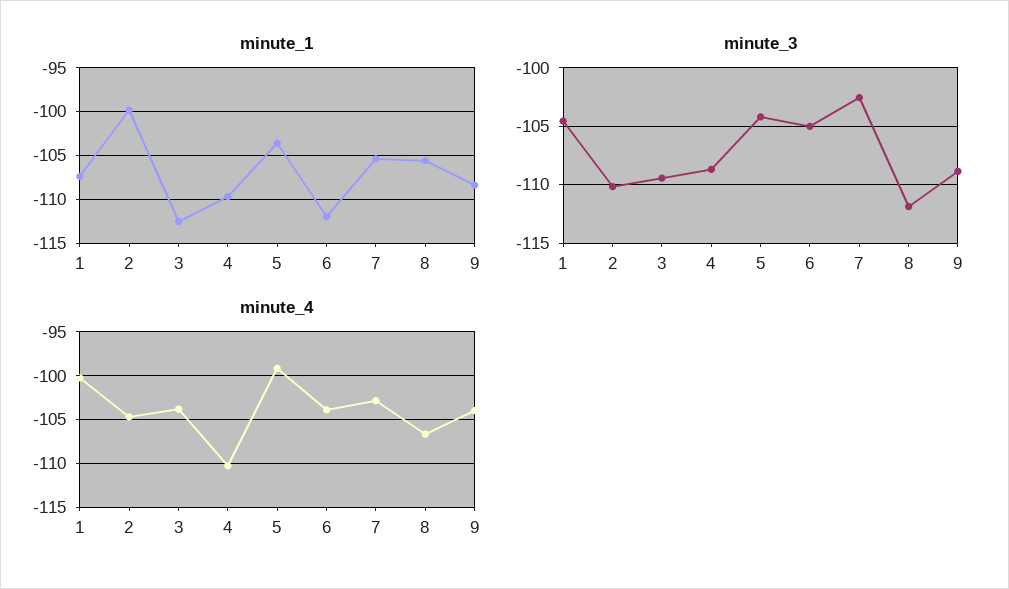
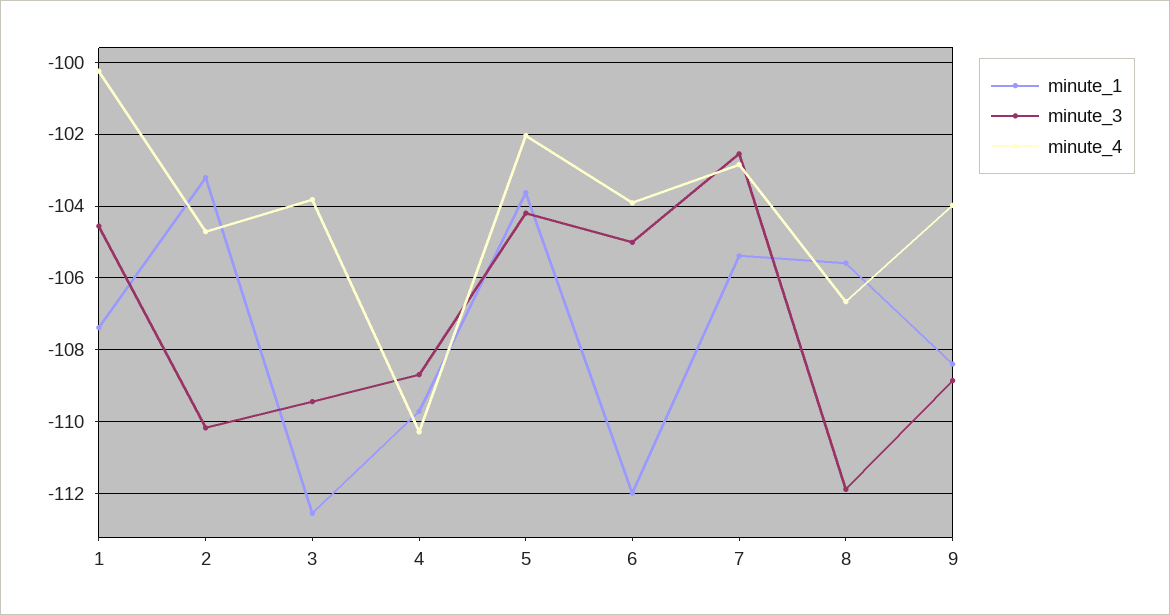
minute_1, 2: -100 -> -103.2
minute_4, 5: -99 -> -102

